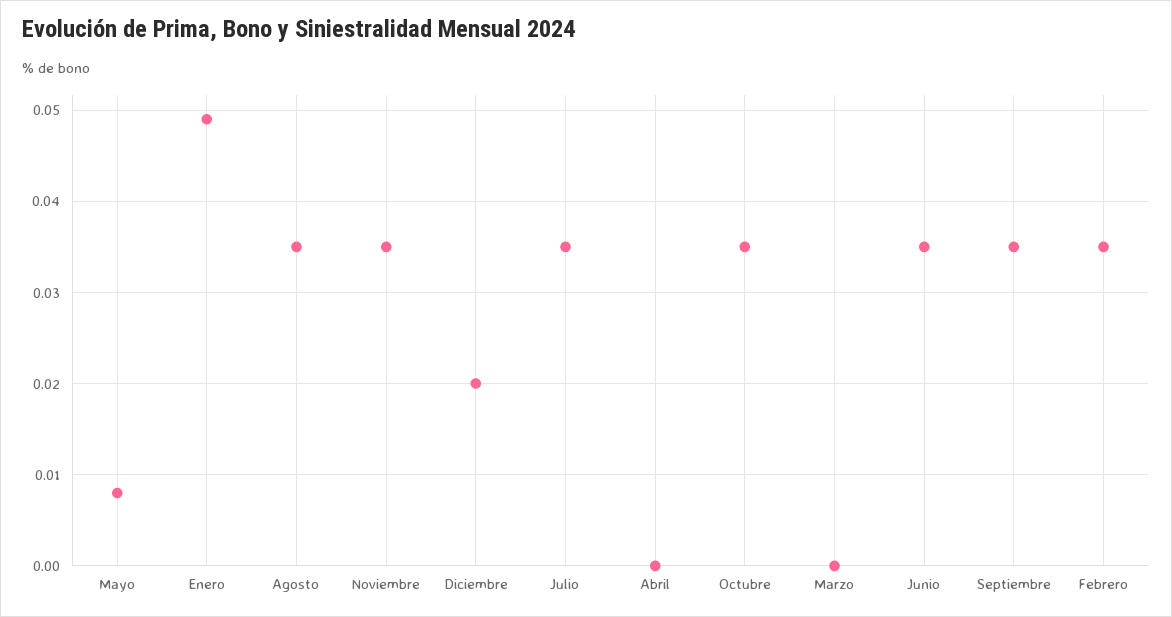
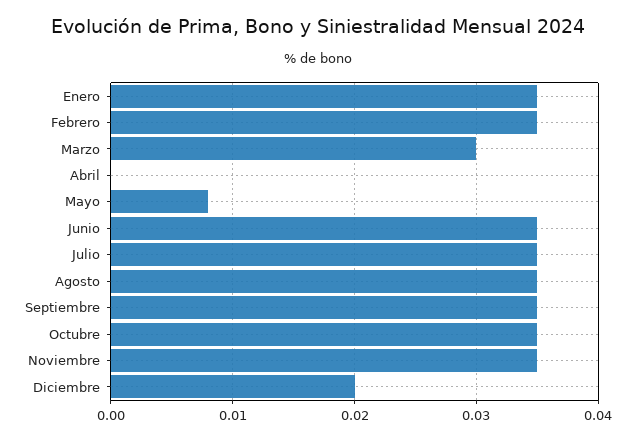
Enero: 0.049 -> 0.035
Marzo: 0 -> 0.03

